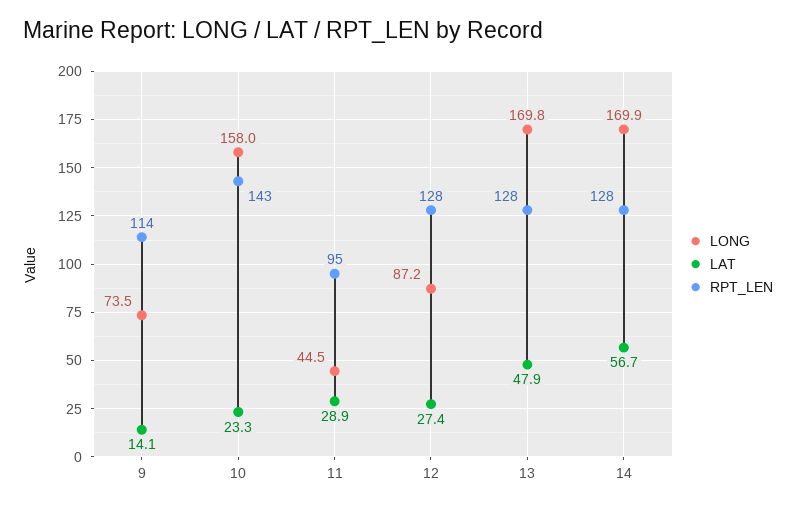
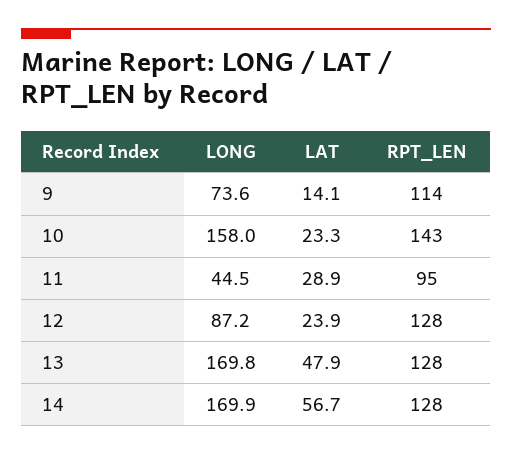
LONG, 9: 73.5 -> 73.6
LAT, 12: 27.4 -> 23.9

